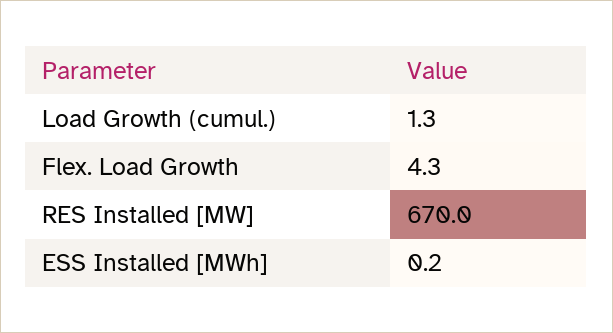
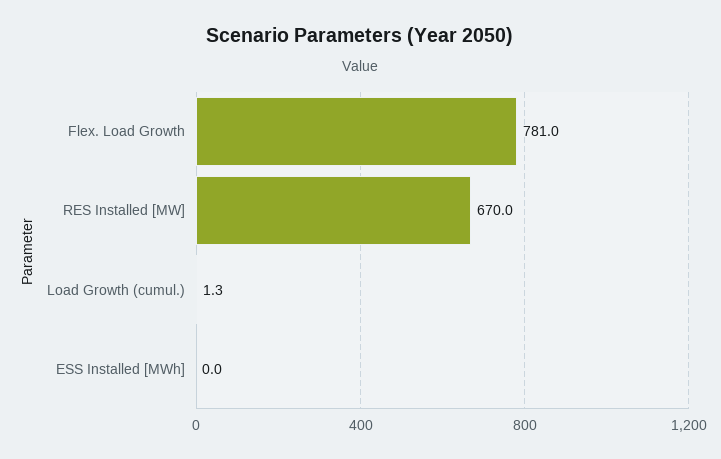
Flex. Load Growth: 4.3 -> 781
ESS Installed [MWh]: 0.2 -> 0

